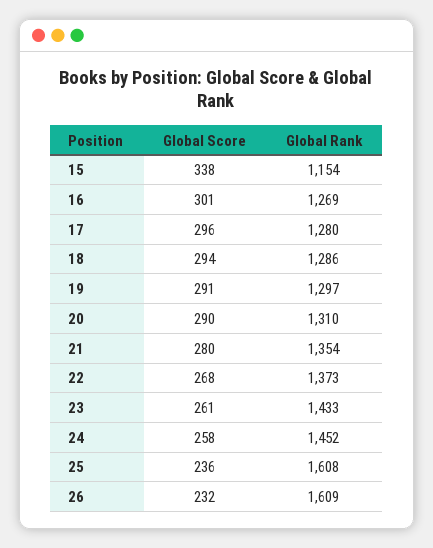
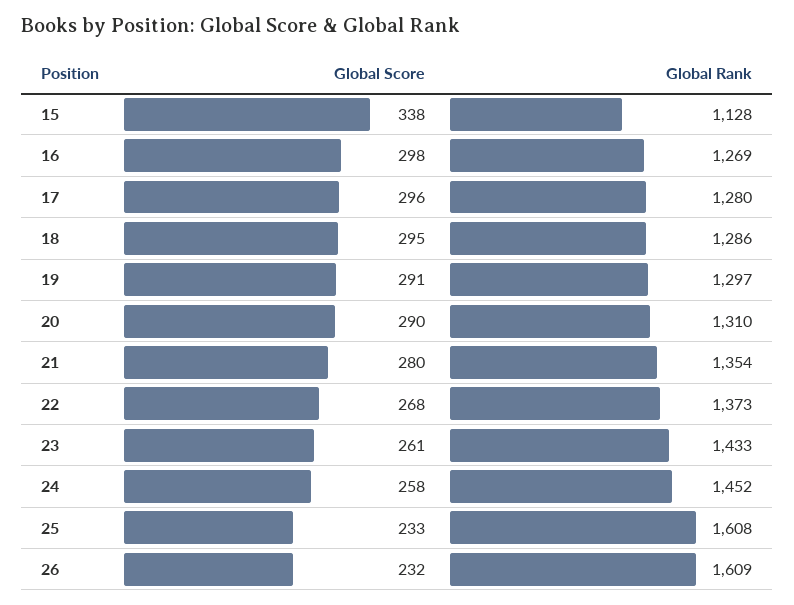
Global Rank, 15: 1154 -> 1128
Global Score, 16: 301 -> 298
Global Score, 18: 294 -> 295
Global Score, 25: 236 -> 233

